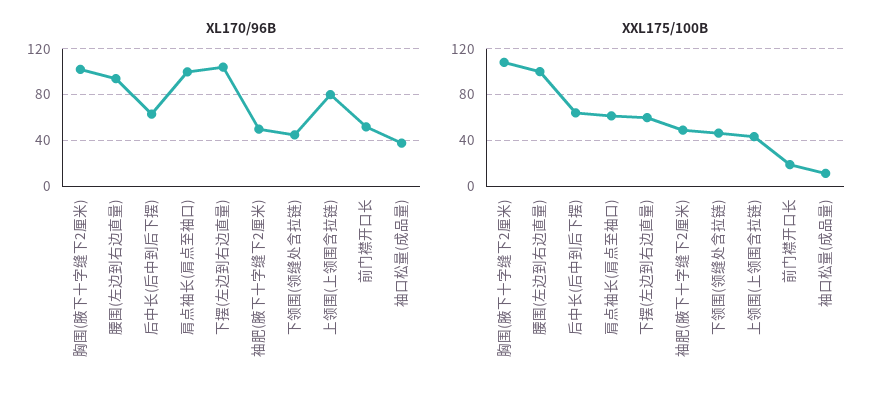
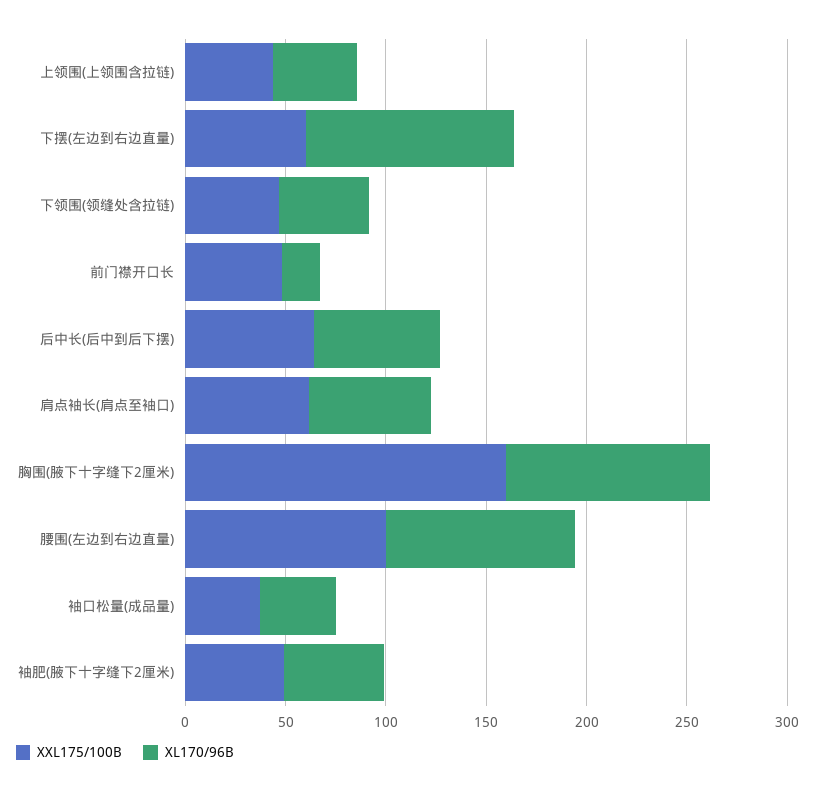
XL170/96B, 肩点袖长(肩点至袖口): 100 -> 60
XL170/96B, 上领围(上领围含拉链): 80 -> 40
XL170/96B, 前门襟开口长: 50 -> 20
XXL175/100B, 胸围(腋下十字缝下2厘米): 110 -> 160
XXL175/100B, 前门襟开口长: 20 -> 50
XXL175/100B, 袖口松量(成品量): 10 -> 40

